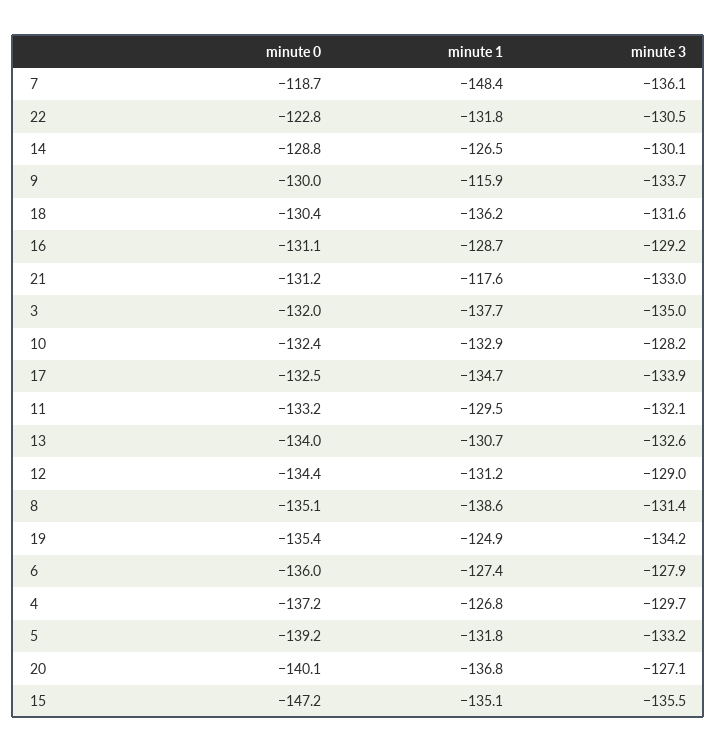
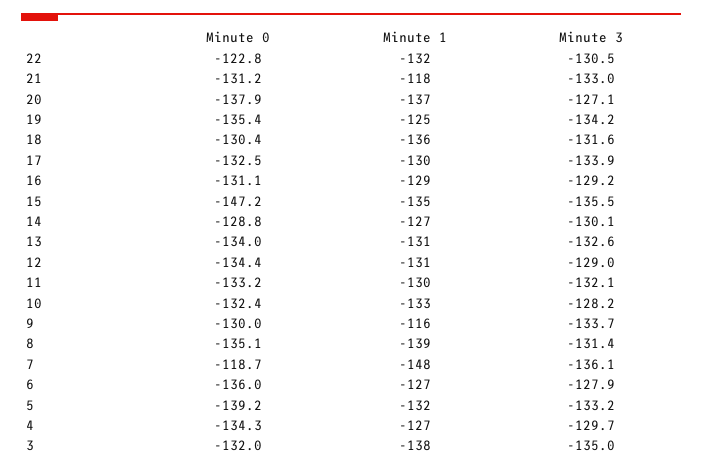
minute 1, 17: -134.7 -> -130
minute 0, 4: -137.2 -> -134.3
minute 0, 20: -140.1 -> -137.9

